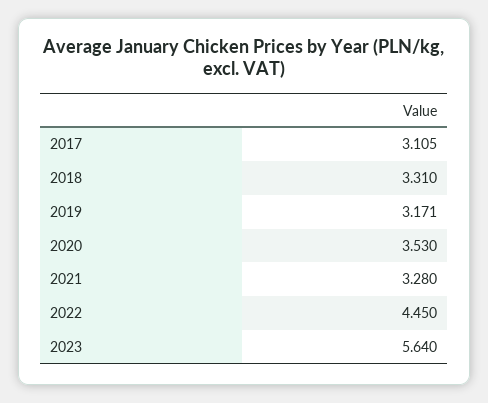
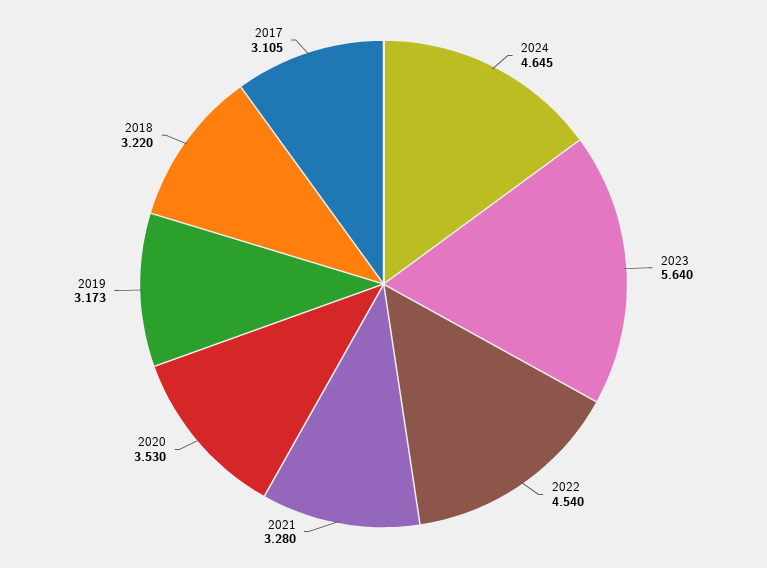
2018: 3.31 -> 3.22
2019: 3.171 -> 3.173
2022: 4.45 -> 4.54
2024: none -> 4.645

